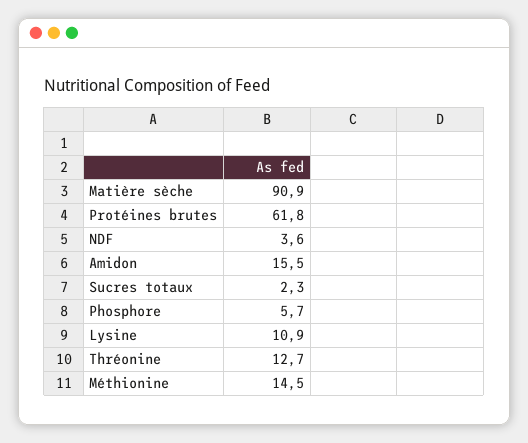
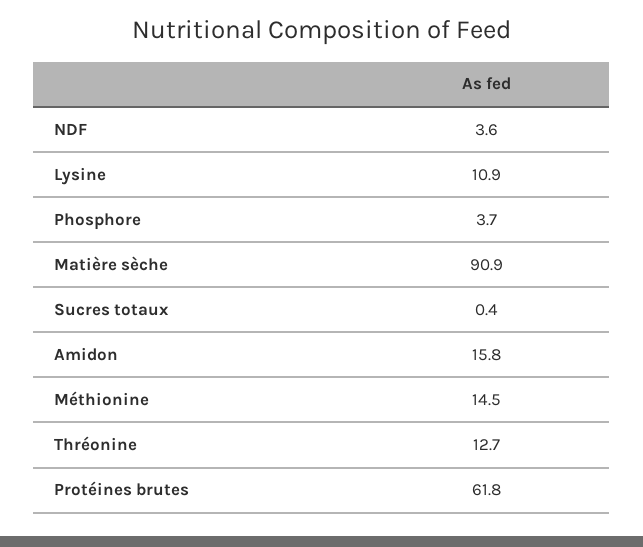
Amidon: 15.5 -> 15.8
Sucres totaux: 2.3 -> 0.4
Phosphore: 5.7 -> 3.7

